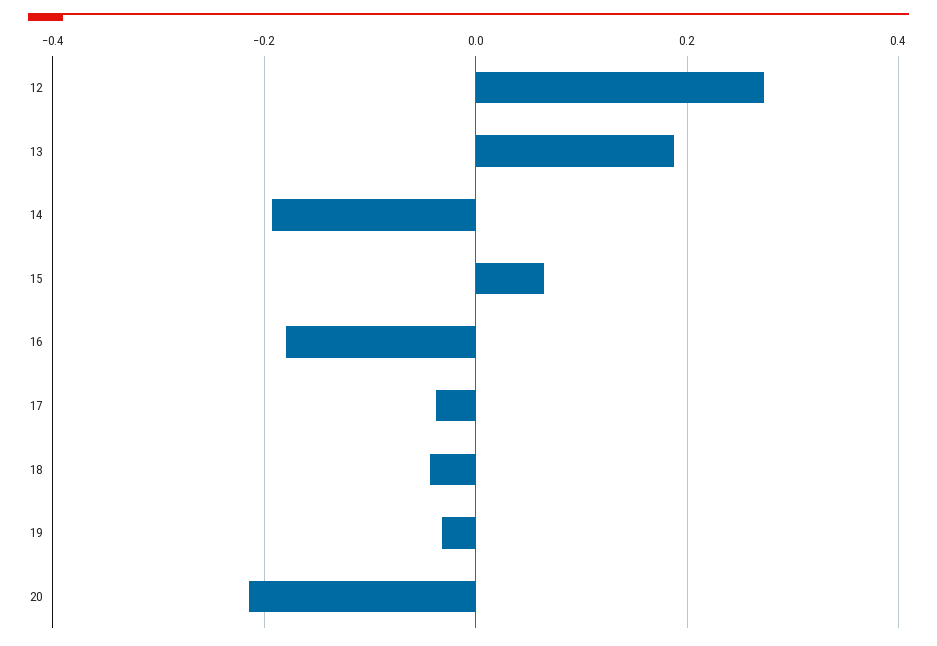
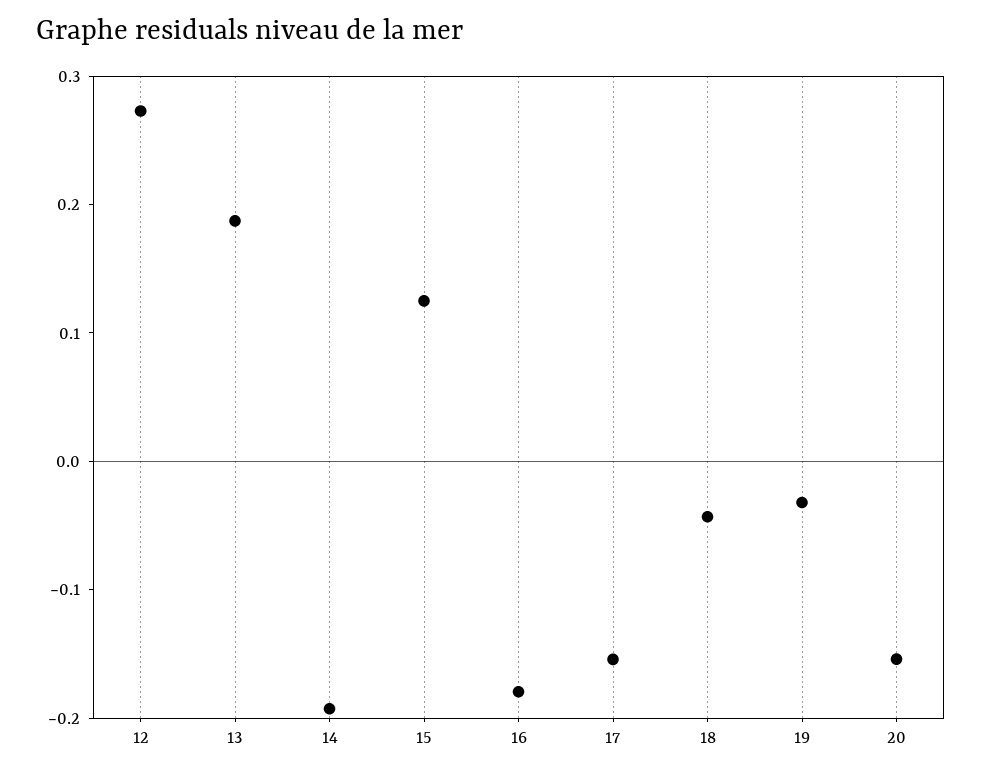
15: 0.06 -> 0.12
17: -0.04 -> -0.16
20: -0.22 -> -0.16

